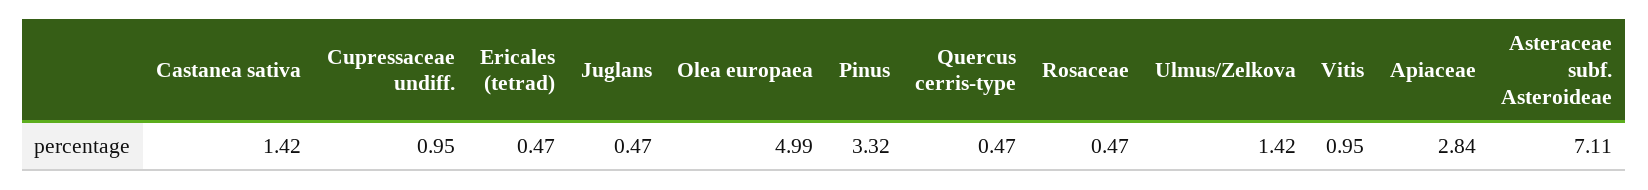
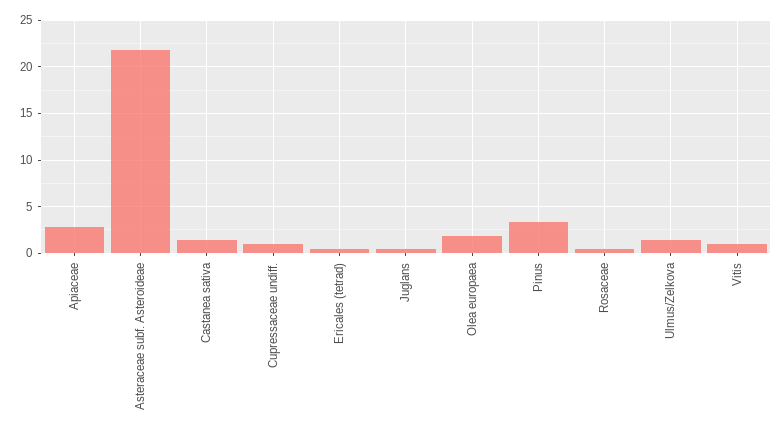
Olea europaea: 4.99 -> 2
Quercus cerris-type: 0.47 -> none
Asteraceae subf. Asteroideae: 7.11 -> 22

